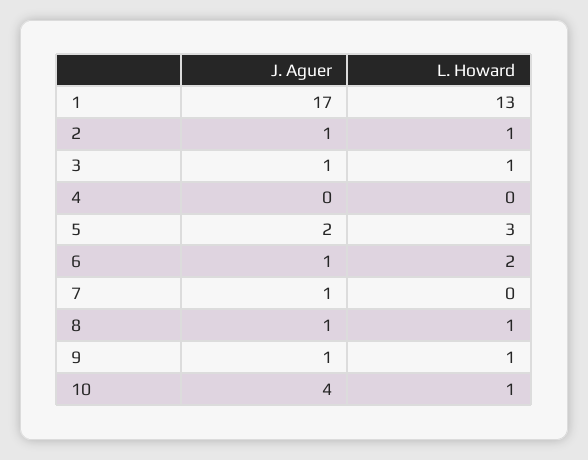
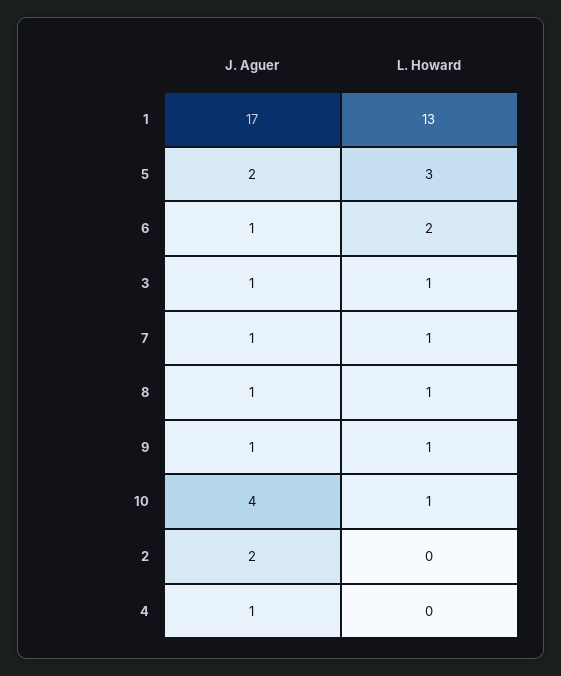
J. Aguer, 2: 1 -> 2
L. Howard, 2: 1 -> 0
J. Aguer, 4: 0 -> 1
L. Howard, 7: 0 -> 1

